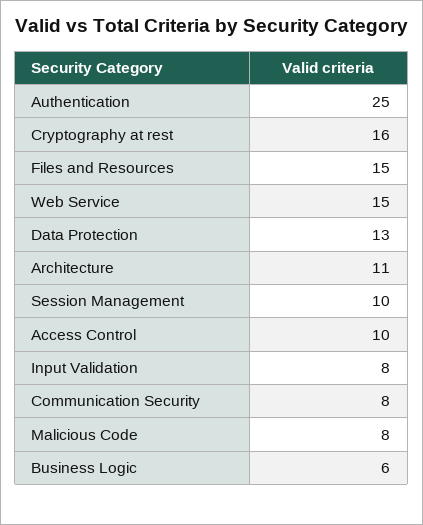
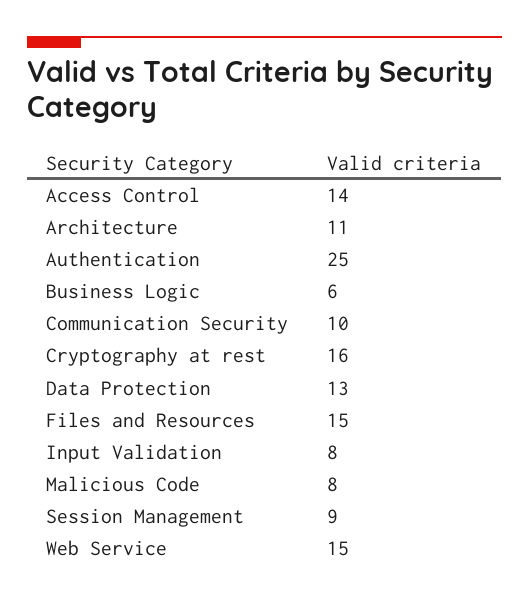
Session Management: 10 -> 9
Access Control: 10 -> 14
Communication Security: 8 -> 10

